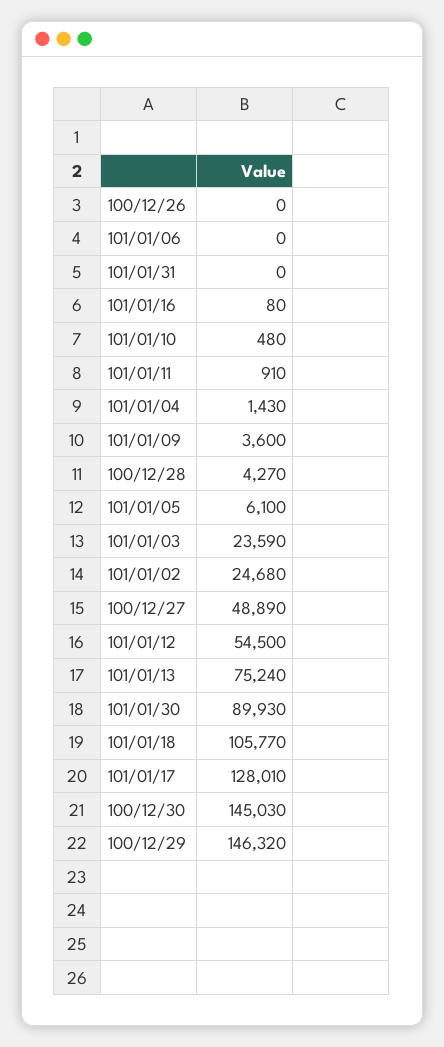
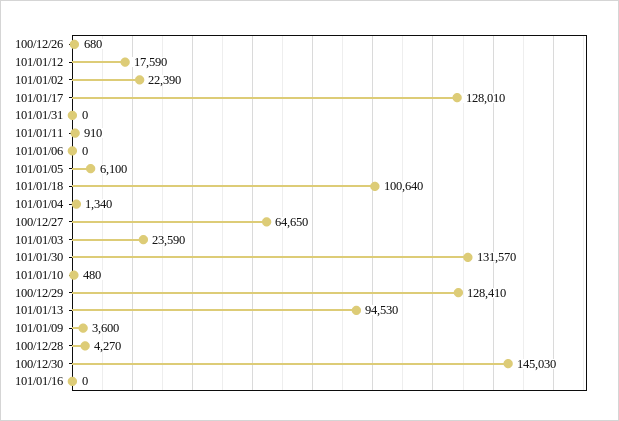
100/12/26: 0 -> 680
101/01/16: 80 -> 0
101/01/04: 1430 -> 1340
101/01/02: 24680 -> 22390
100/12/27: 48890 -> 64650
101/01/12: 54500 -> 17590
101/01/13: 75240 -> 94530
101/01/30: 89930 -> 131570
101/01/18: 105770 -> 100640
100/12/29: 146320 -> 128410

